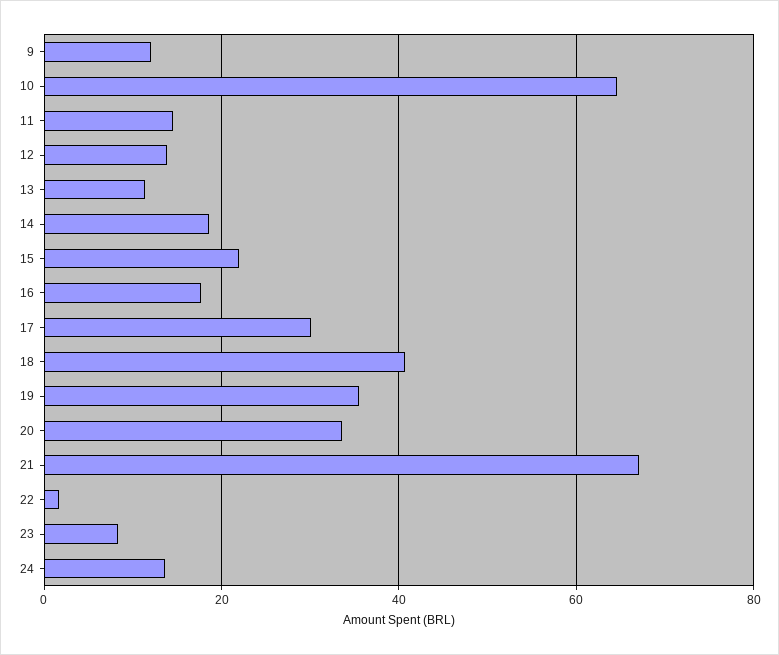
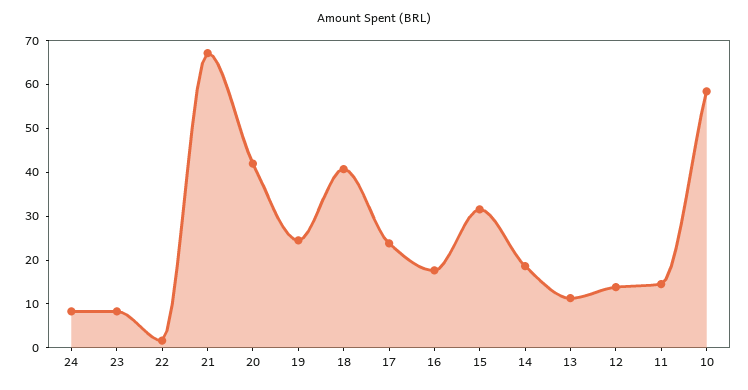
9: 12 -> none
10: 64 -> 58
15: 22 -> 32
17: 30 -> 24
19: 36 -> 24
20: 34 -> 42
24: 14 -> 8

